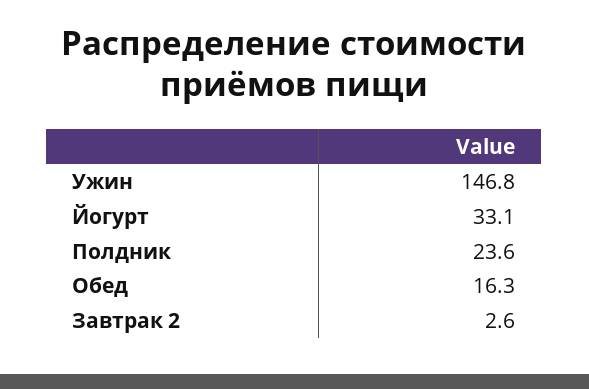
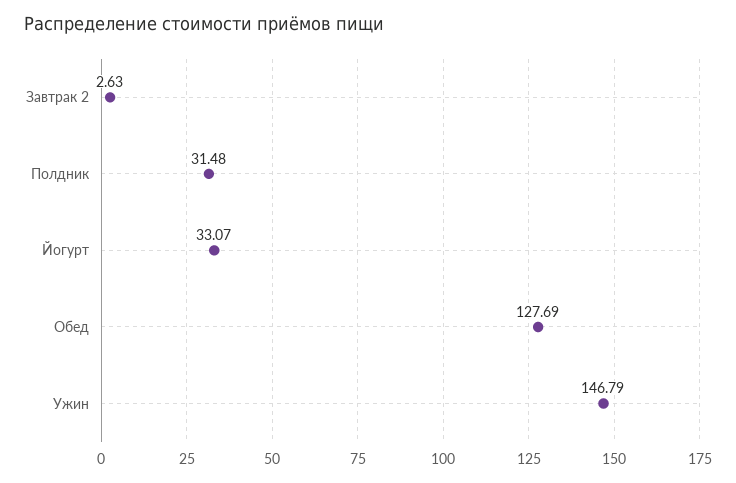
Полдник: 23.6 -> 31.48
Обед: 16.3 -> 127.69

